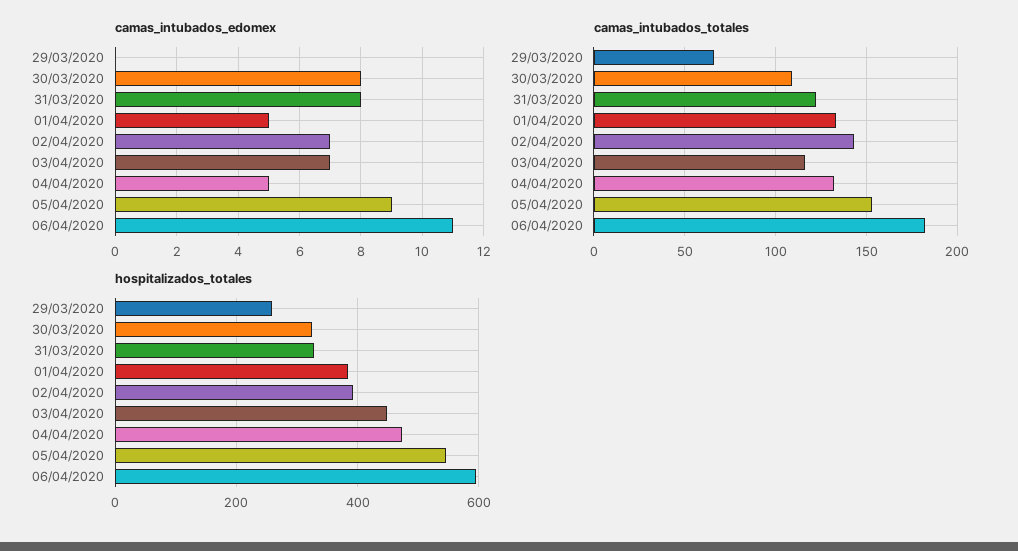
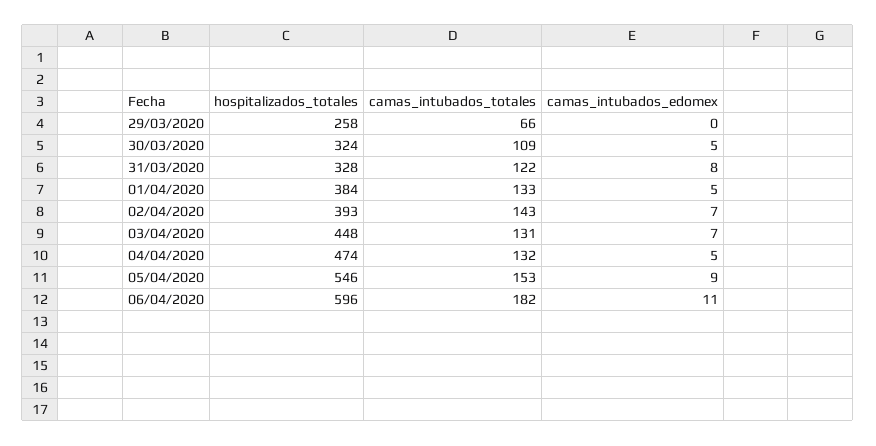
camas_intubados_edomex, 30/03/2020: 8 -> 5
camas_intubados_totales, 03/04/2020: 115 -> 131

